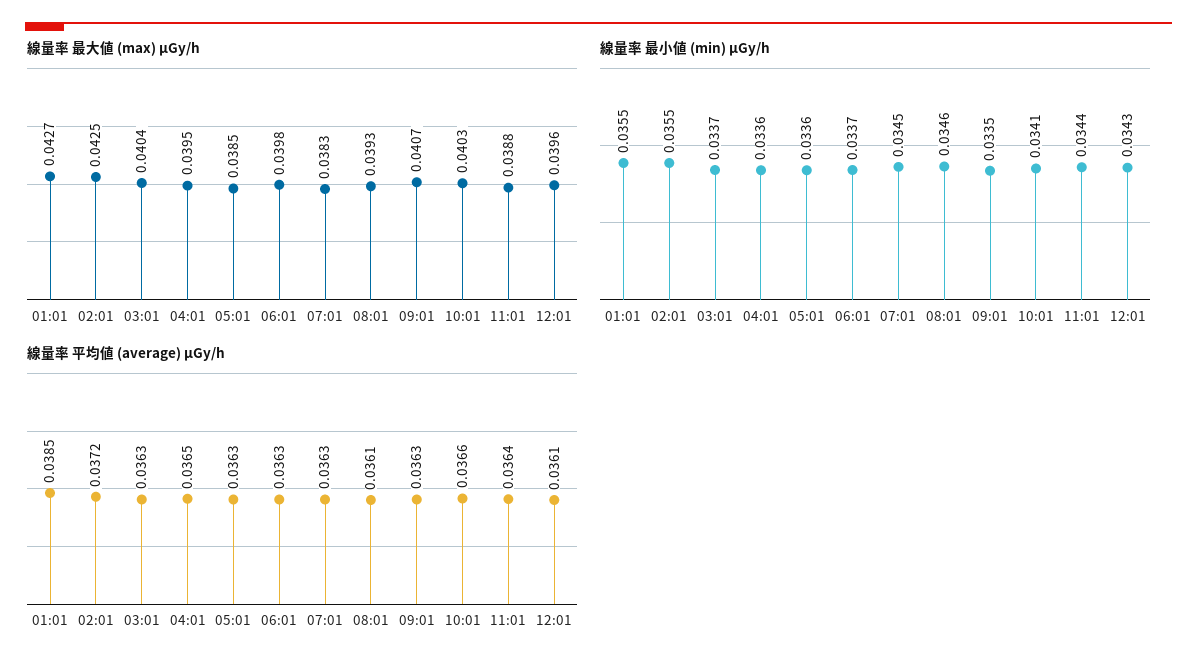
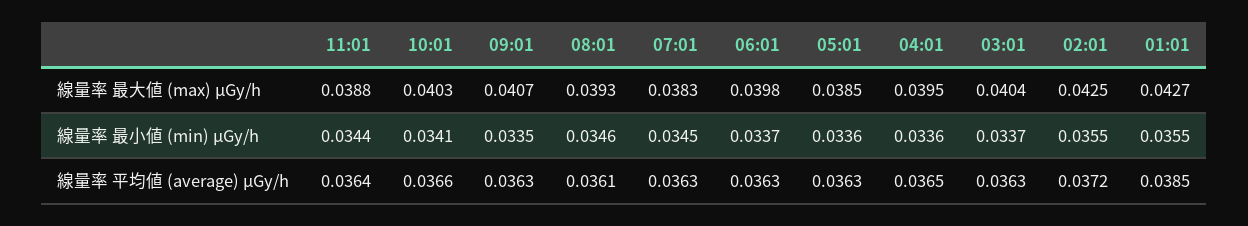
線量率 最大値 (max) μGy/h, 12:01: 0.0396 -> none
線量率 最小値 (min) μGy/h, 12:01: 0.0343 -> none
線量率 平均値 (average) μGy/h, 12:01: 0.0361 -> none

